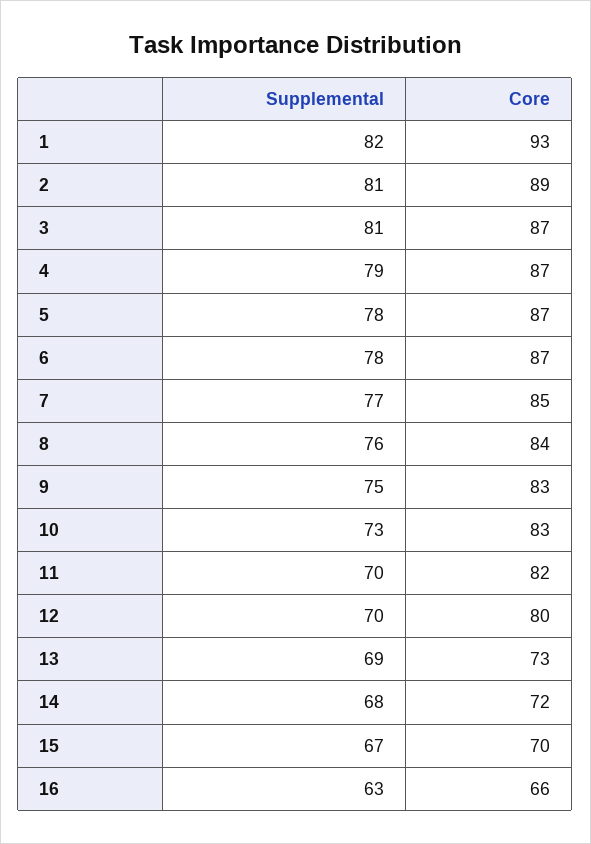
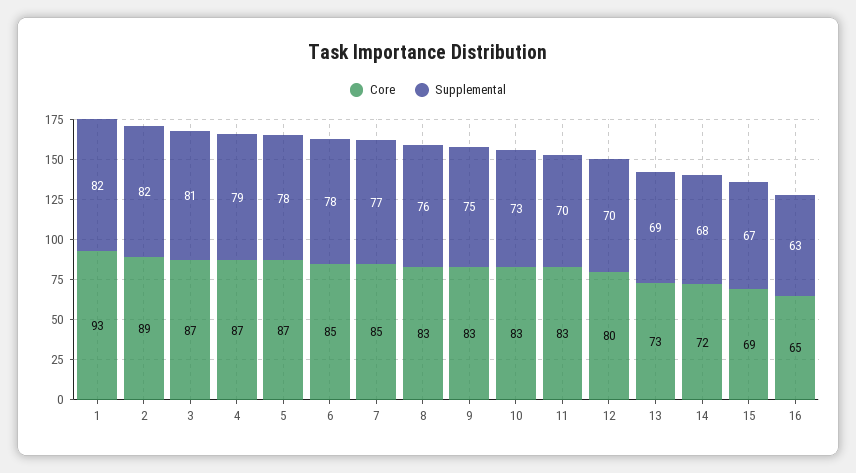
Supplemental, 2: 81 -> 82
Core, 6: 87 -> 85
Core, 8: 84 -> 83
Core, 11: 82 -> 83
Core, 15: 70 -> 69
Core, 16: 66 -> 65

